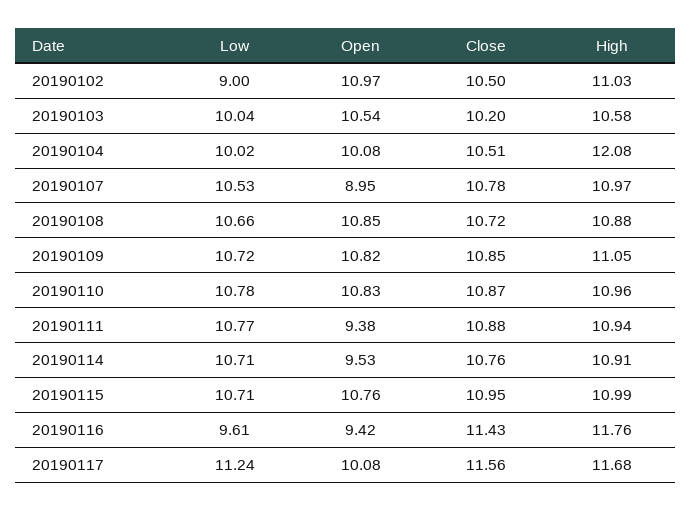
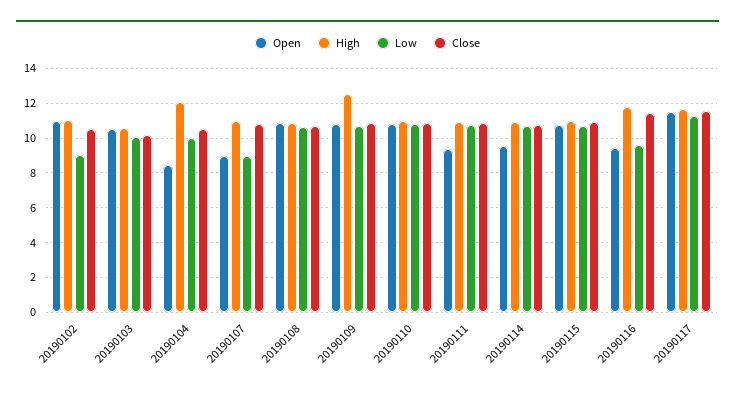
Open, 20190104: 10.08 -> 8.5
Low, 20190107: 10.53 -> 9
High, 20190109: 11.05 -> 12.5
Open, 20190117: 10.08 -> 11.5

